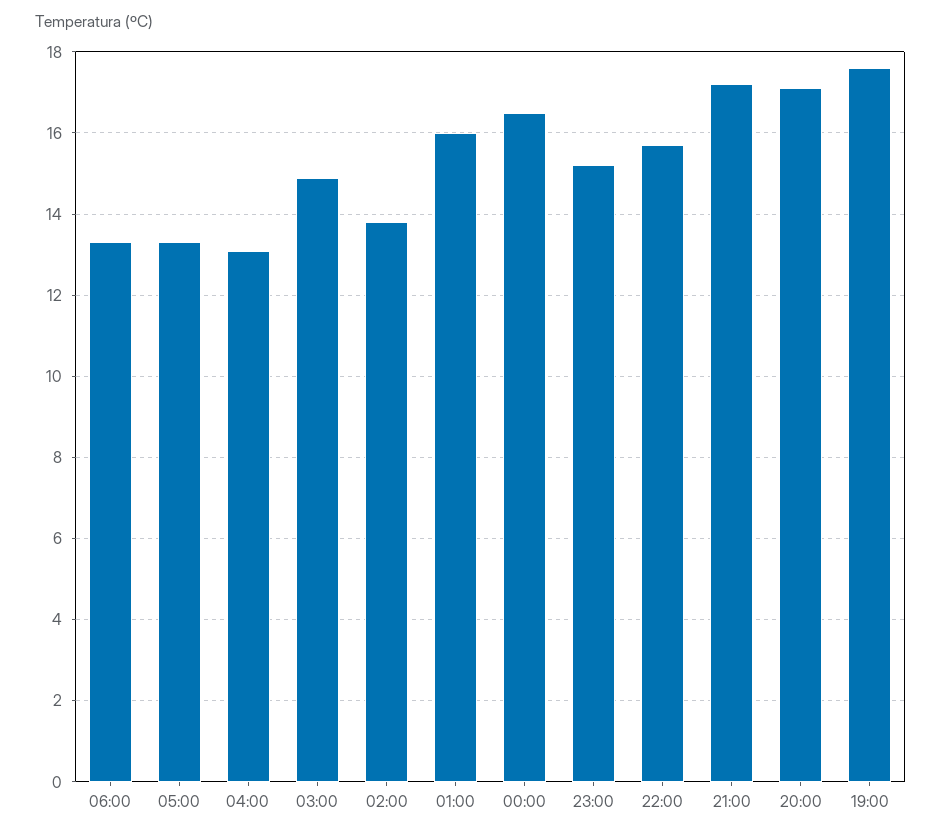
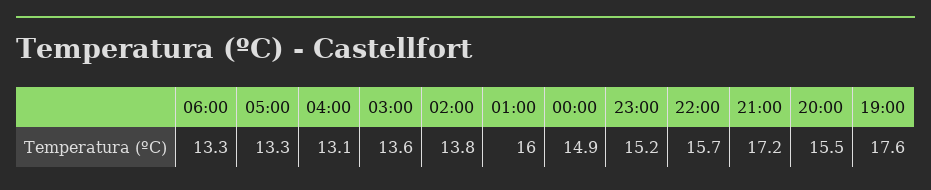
03:00: 15 -> 13.6
00:00: 16.5 -> 14.9
20:00: 17 -> 15.5

